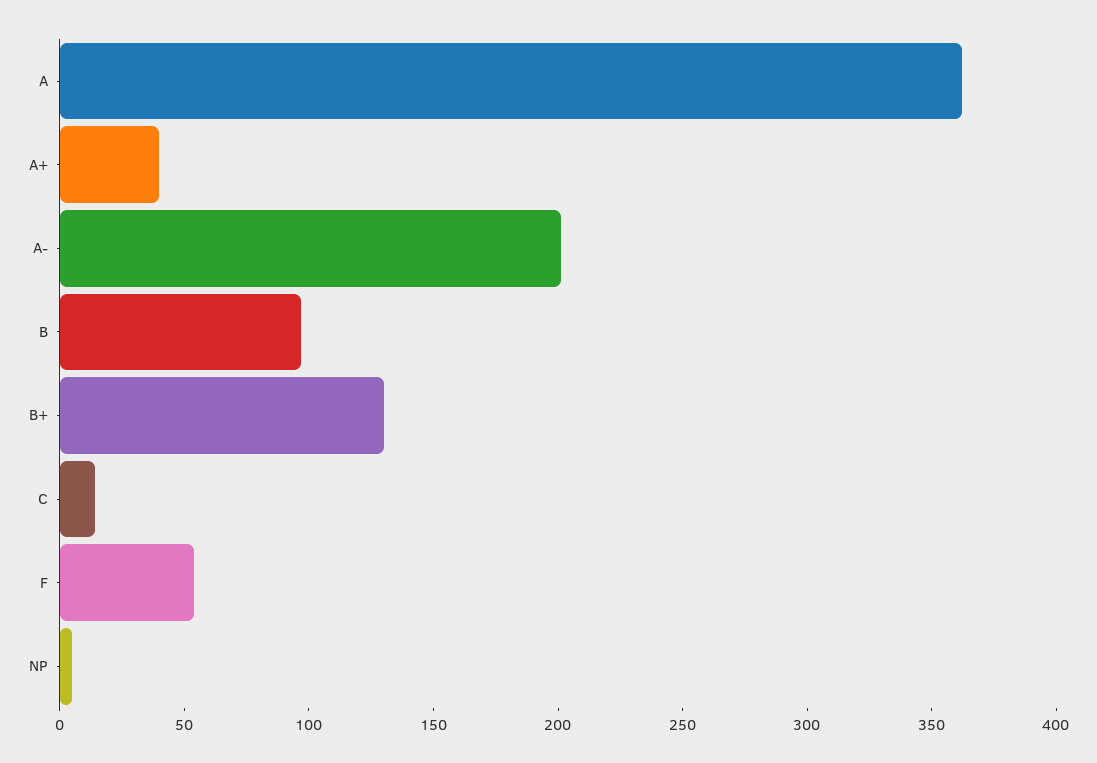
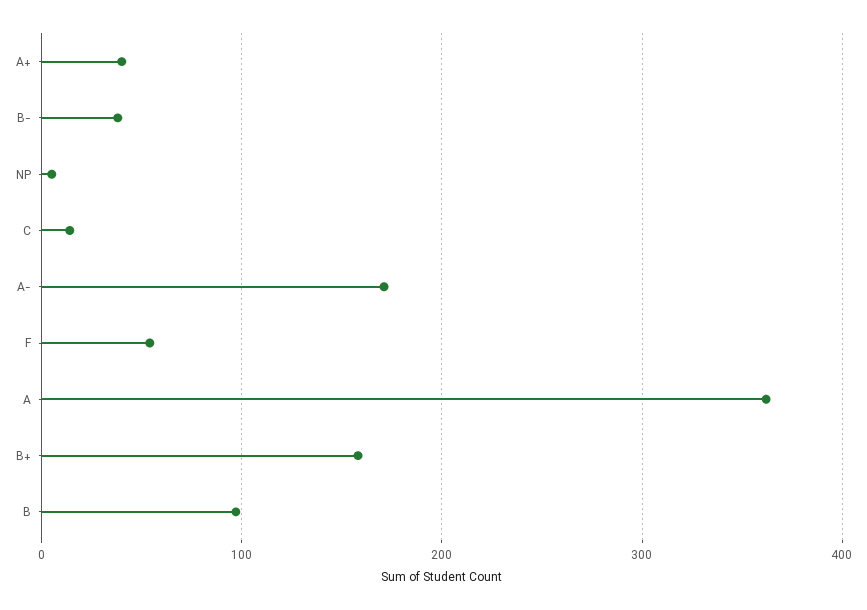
A-: 200 -> 170
B+: 130 -> 160
B-: none -> 40

